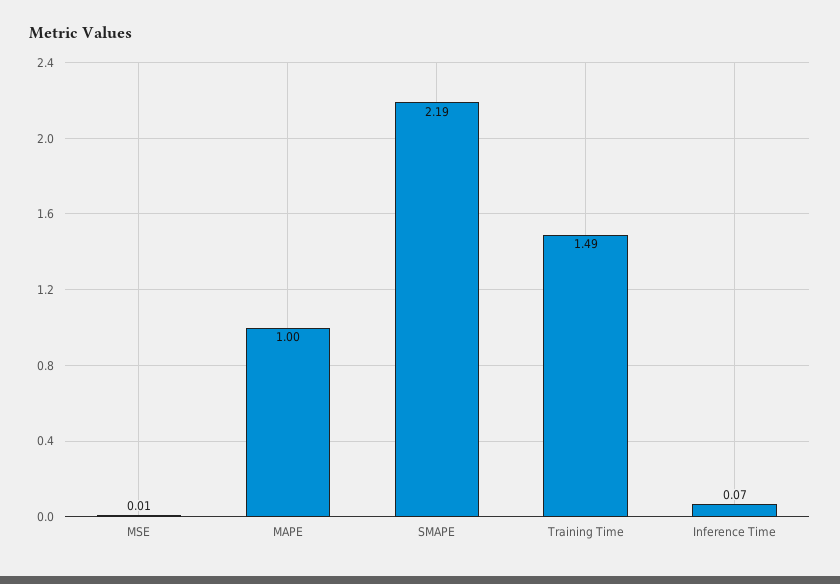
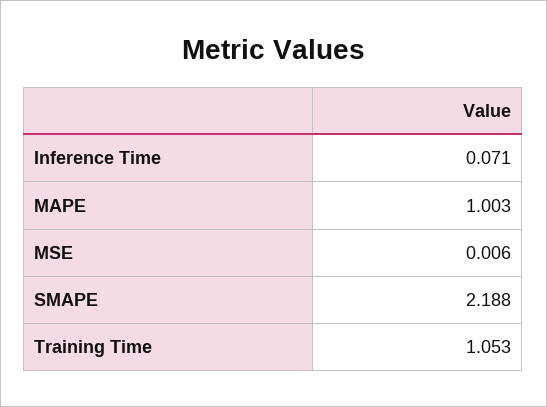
Training Time: 1.49 -> 1.053

